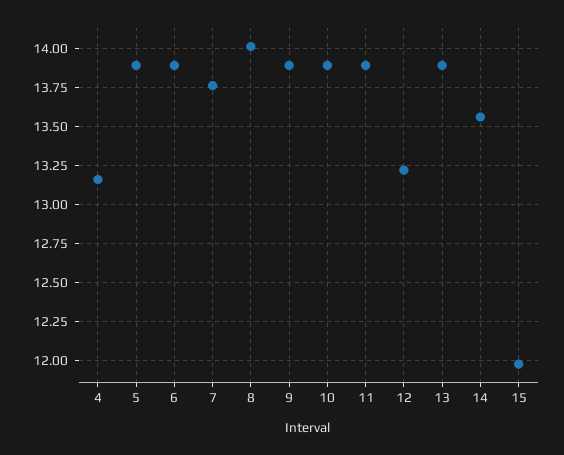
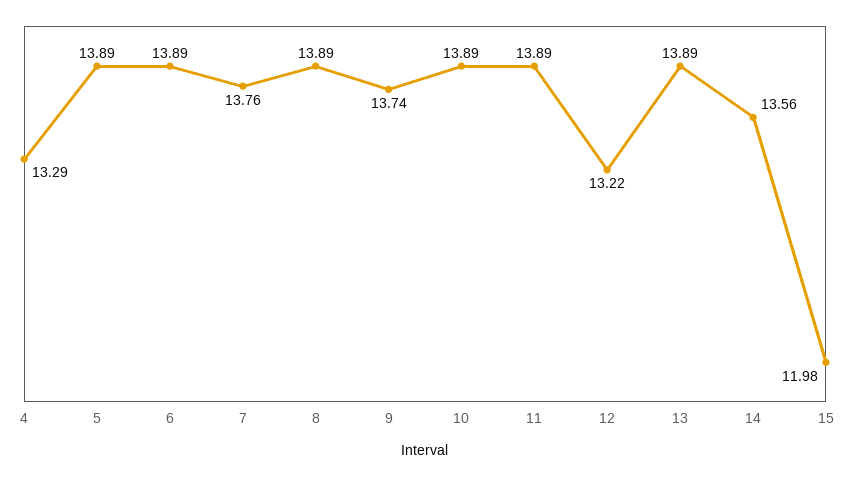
4: 13.15 -> 13.29
8: 14 -> 13.89
9: 13.9 -> 13.74

